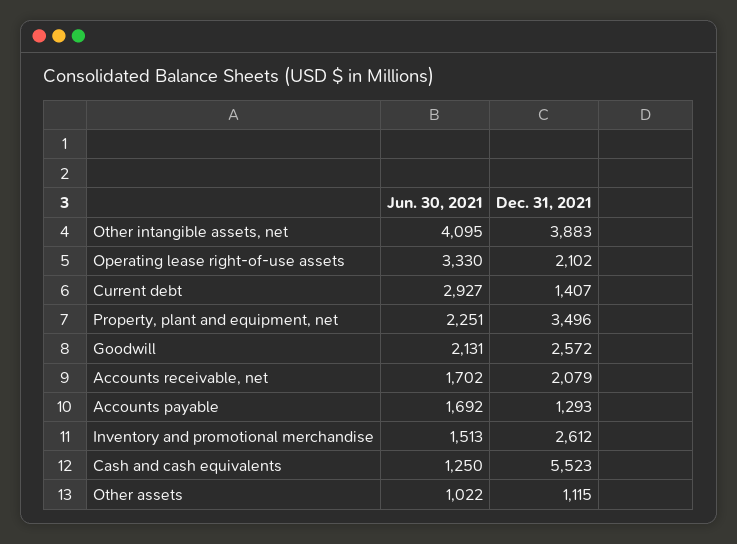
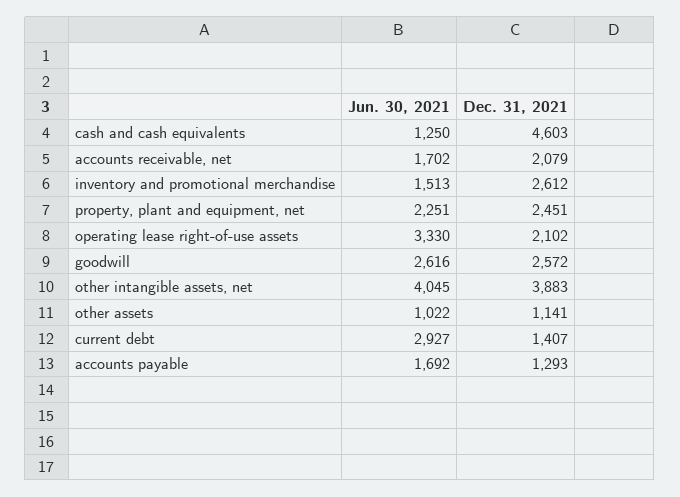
Jun. 30, 2021, Other intangible assets, net: 4095 -> 4045
Dec. 31, 2021, Property, plant and equipment, net: 3496 -> 2451
Jun. 30, 2021, Goodwill: 2131 -> 2616
Dec. 31, 2021, Cash and cash equivalents: 5523 -> 4603
Dec. 31, 2021, Other assets: 1115 -> 1141

